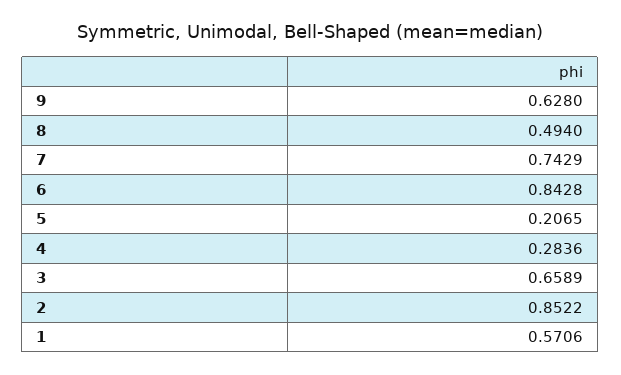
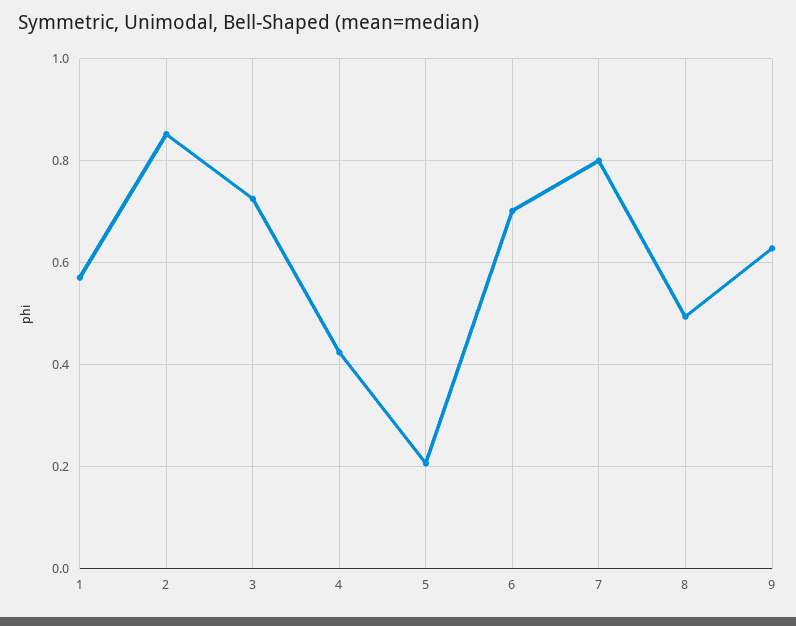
7: 0.7429 -> 0.8
6: 0.8428 -> 0.7
4: 0.2836 -> 0.42
3: 0.6589 -> 0.72

